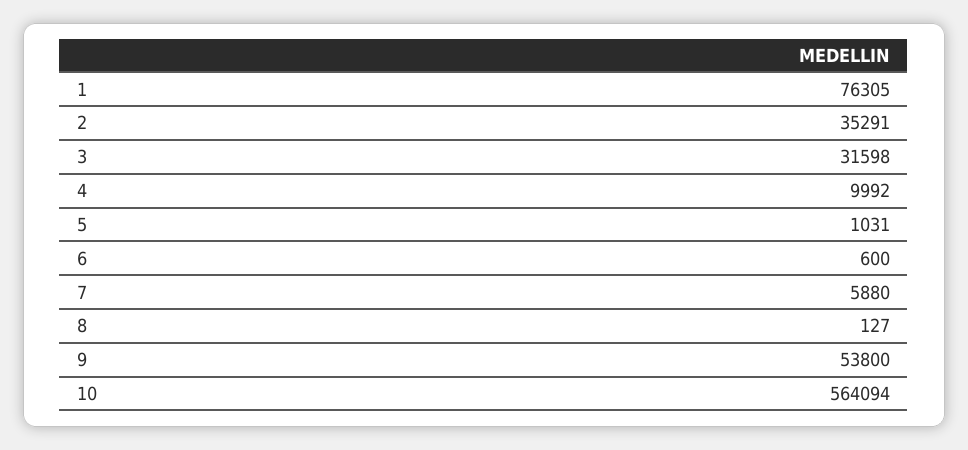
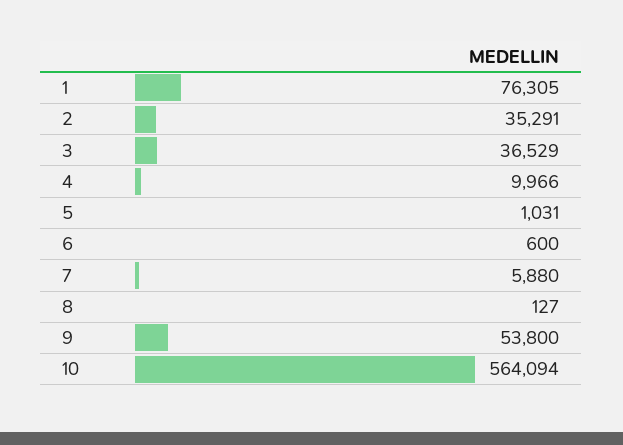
3: 31598 -> 36529
4: 9992 -> 9966

